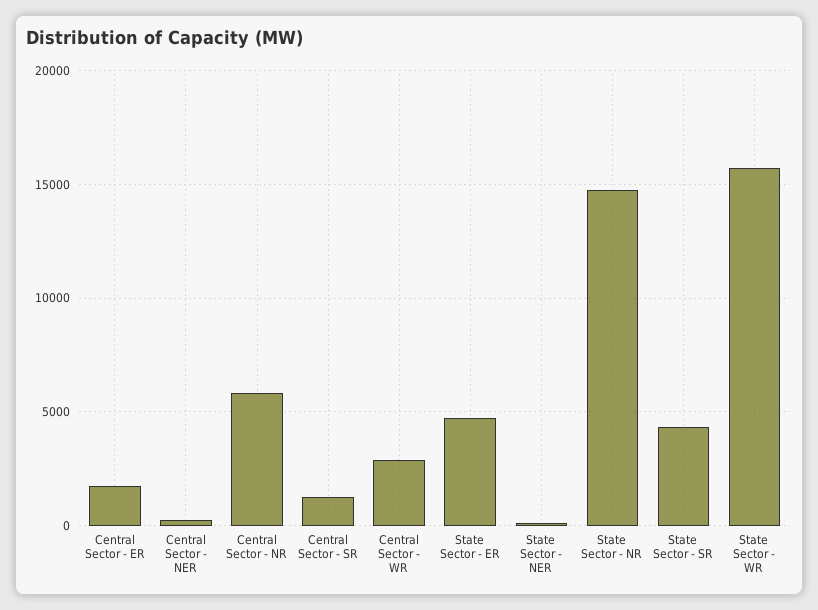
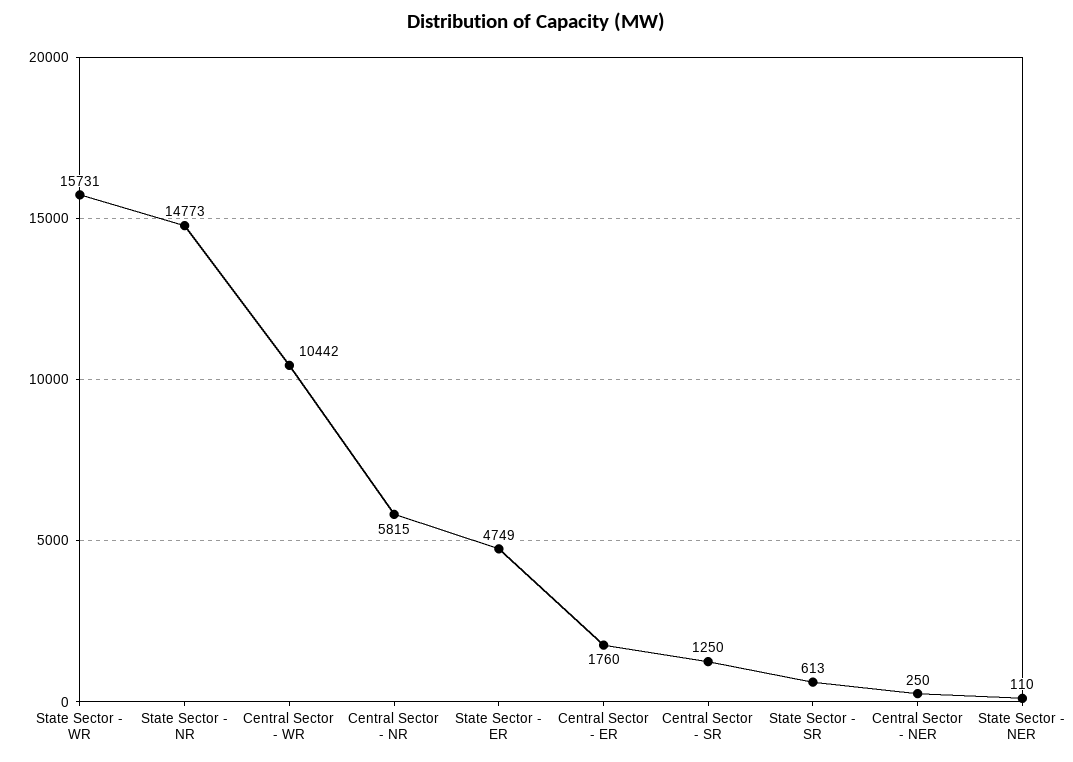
Central Sector - WR: 3000 -> 10442
State Sector - SR: 4500 -> 613

